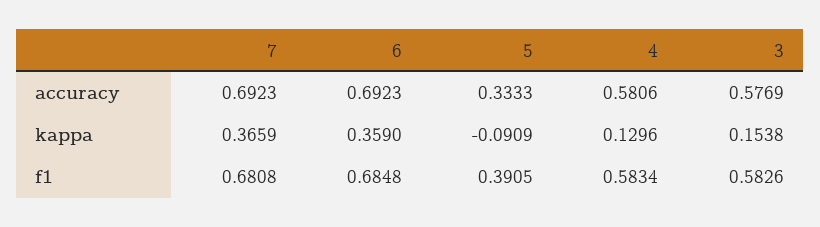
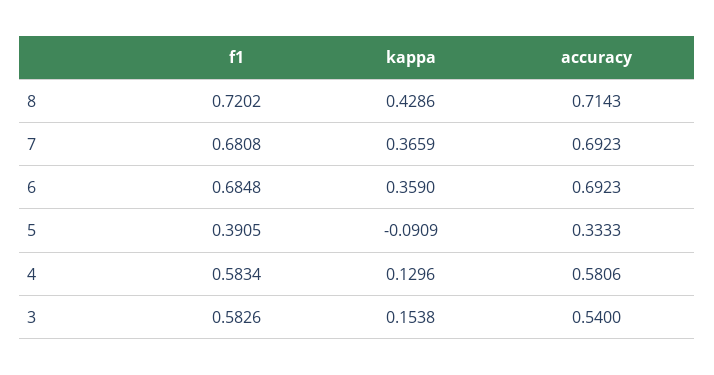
3, accuracy: 0.5769 -> 0.54
8, f1: none -> 0.7202
8, kappa: none -> 0.4286
8, accuracy: none -> 0.7143

